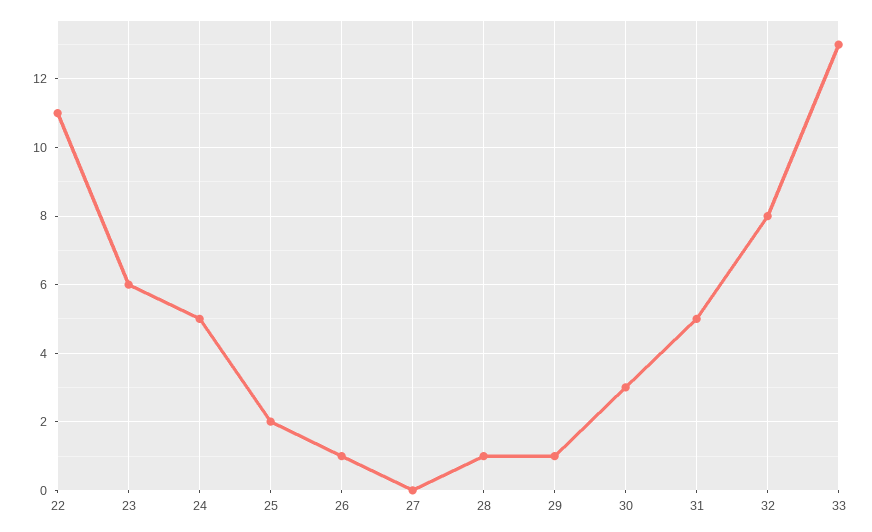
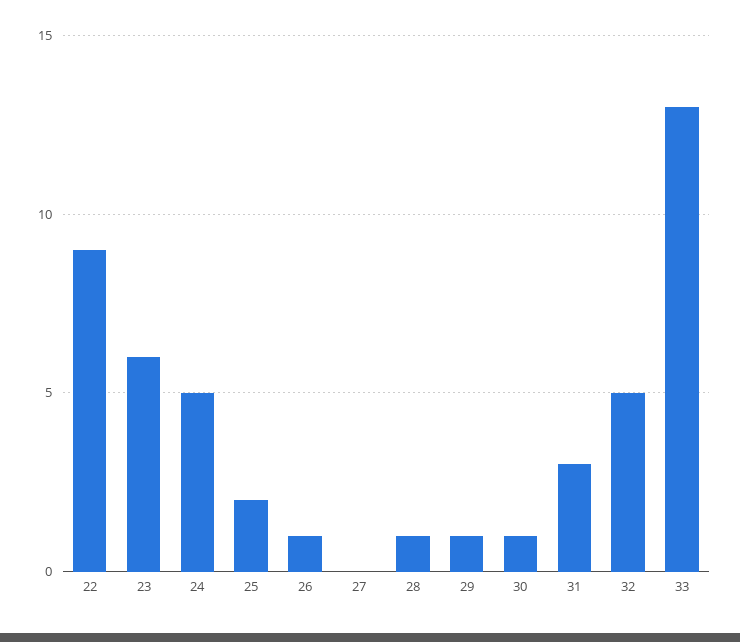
22: 11 -> 9
30: 3 -> 1
31: 5 -> 3
32: 8 -> 5

